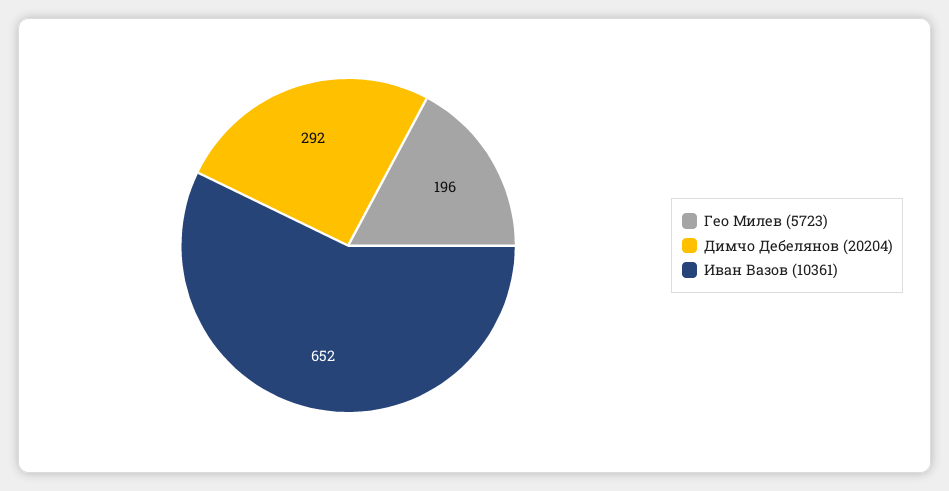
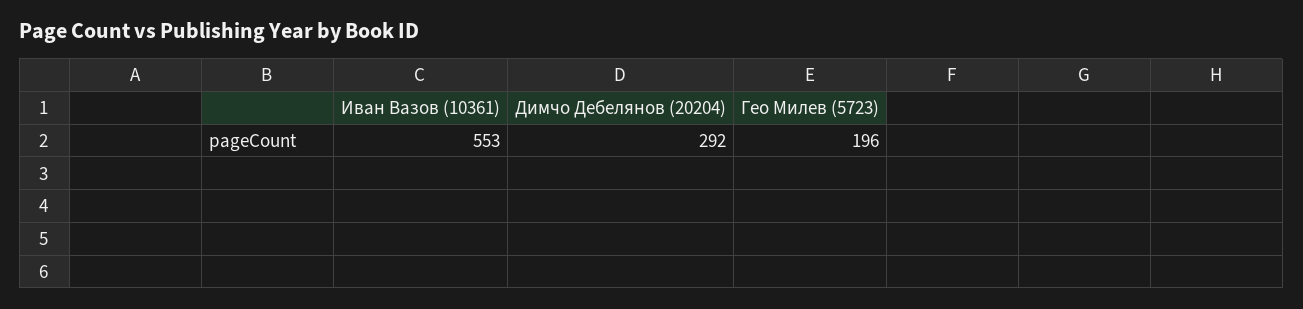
Иван Вазов (10361): 652 -> 553

